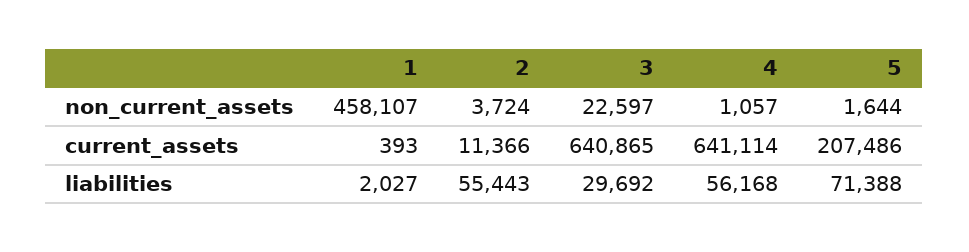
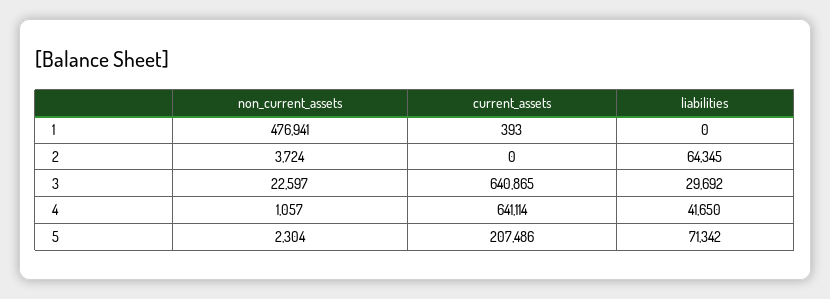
1, non_current_assets: 458107 -> 476941
5, non_current_assets: 1644 -> 2304
2, current_assets: 11366 -> 0
1, liabilities: 2027 -> 0
2, liabilities: 55443 -> 64345
4, liabilities: 56168 -> 41650
5, liabilities: 71388 -> 71342

